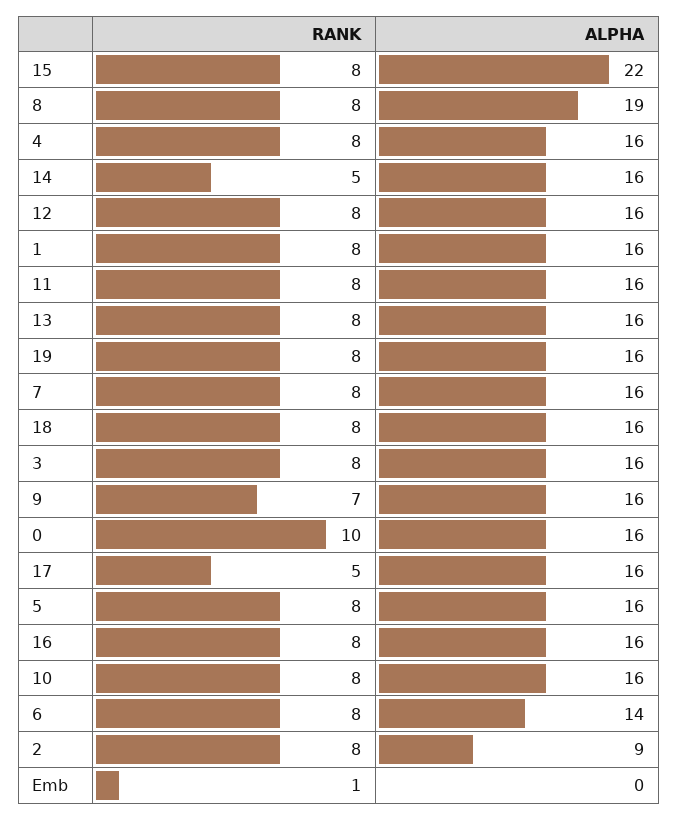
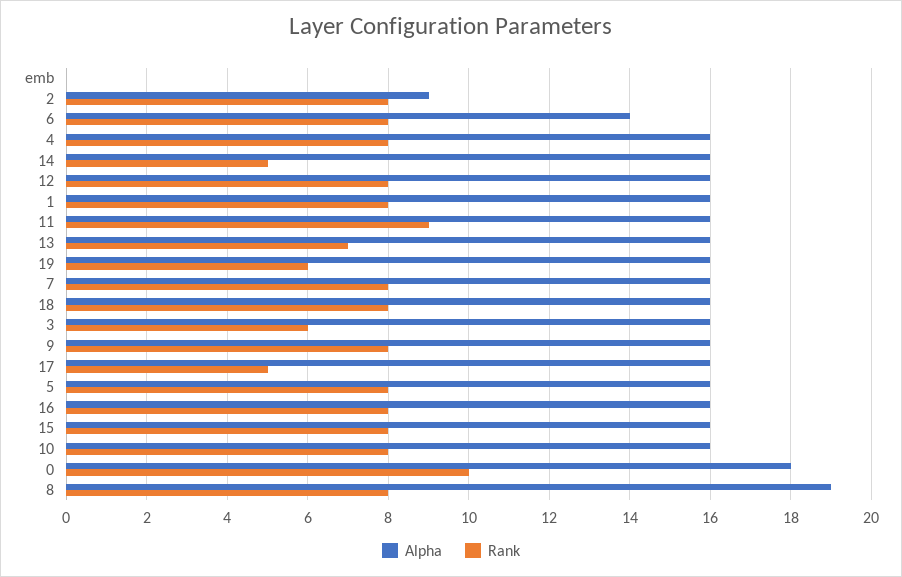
ALPHA, 15: 22 -> 16
RANK, 11: 8 -> 9
RANK, 13: 8 -> 7
RANK, 19: 8 -> 6
RANK, 3: 8 -> 6
RANK, 9: 7 -> 8
ALPHA, 0: 16 -> 18
RANK, Emb: 1 -> 0

